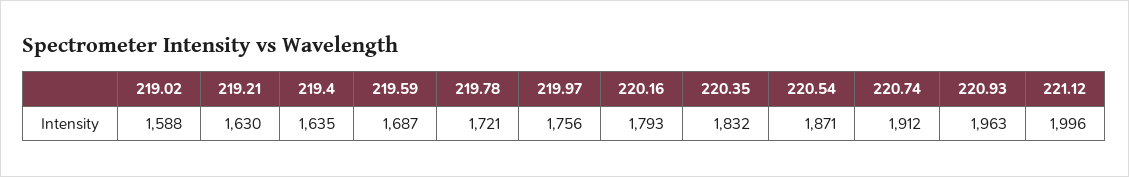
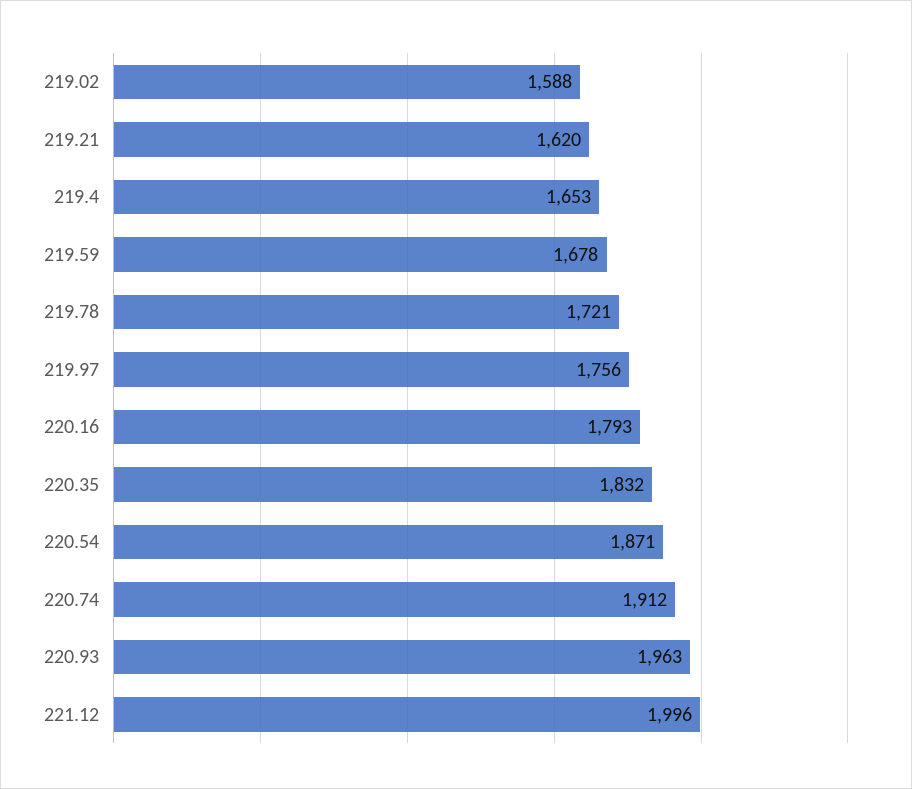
219.21: 1630 -> 1620
219.4: 1635 -> 1653
219.59: 1687 -> 1678

